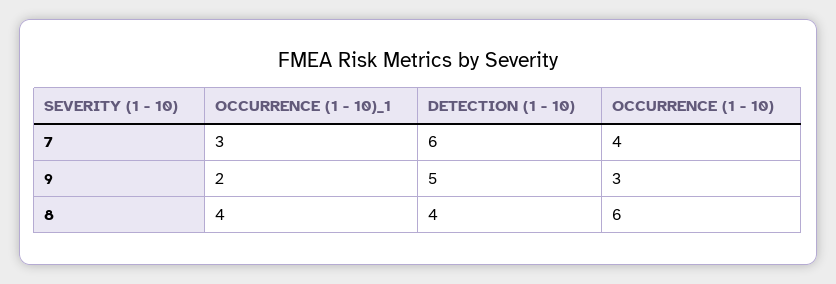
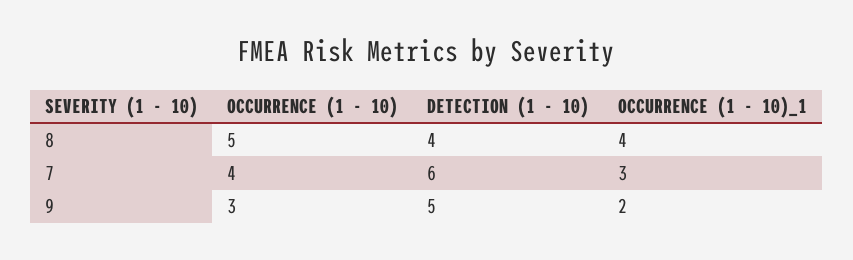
OCCURRENCE (1 - 10), 8: 6 -> 5

